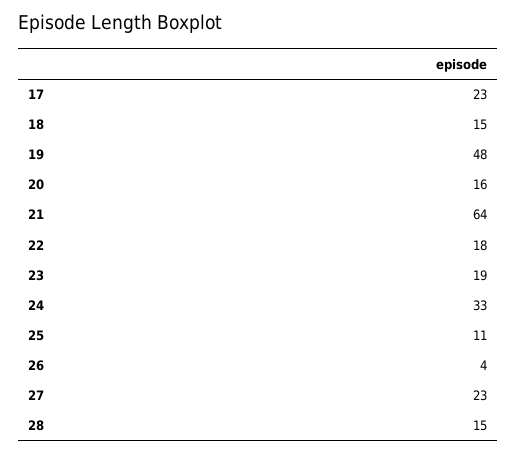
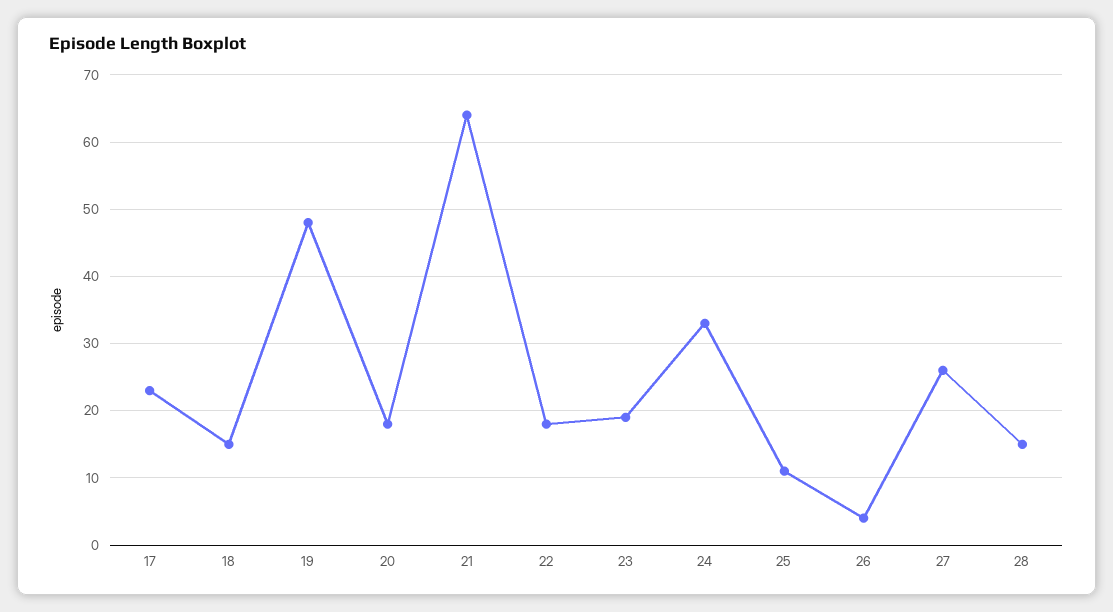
20: 16 -> 18
27: 23 -> 26

